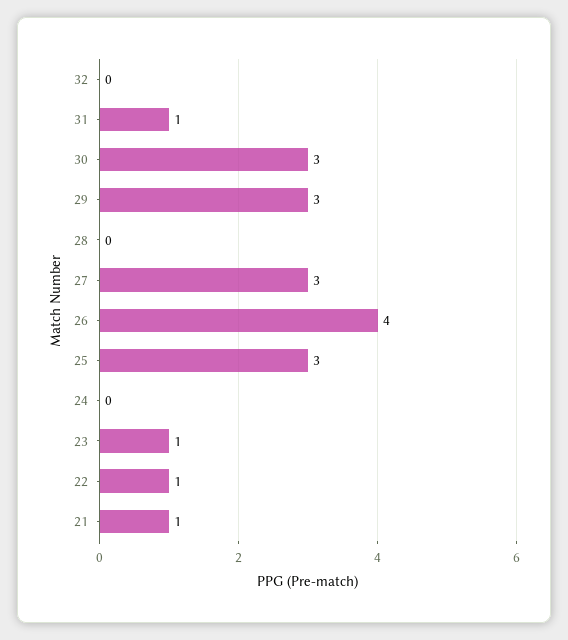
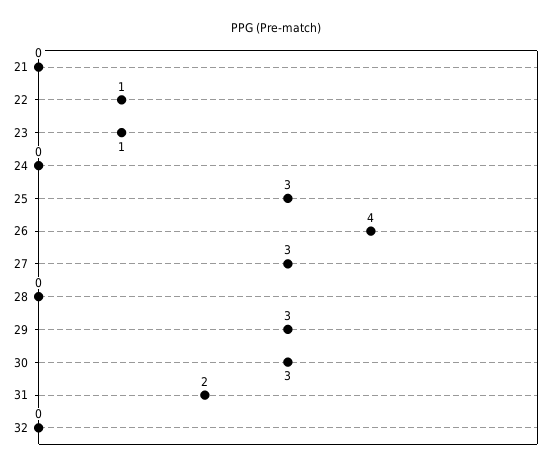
31: 1 -> 2
21: 1 -> 0

